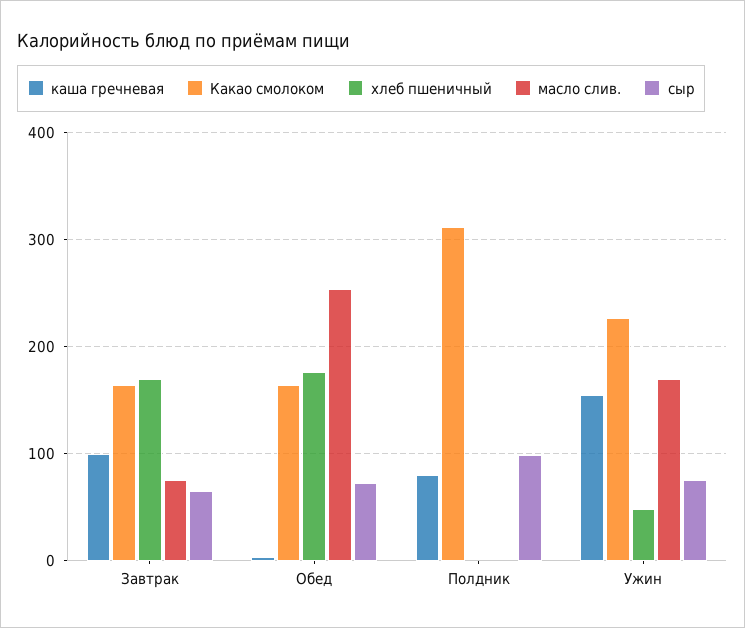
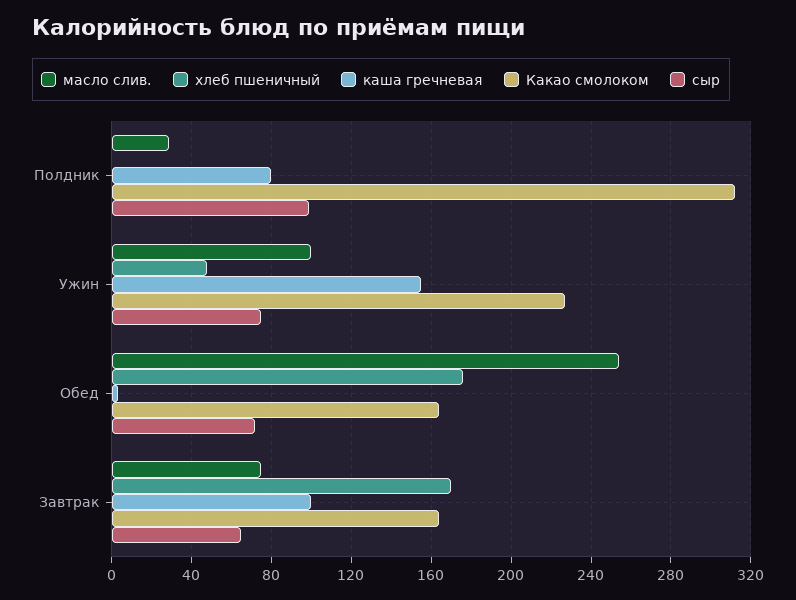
масло слив., Полдник: 0 -> 30
масло слив., Ужин: 170 -> 100

